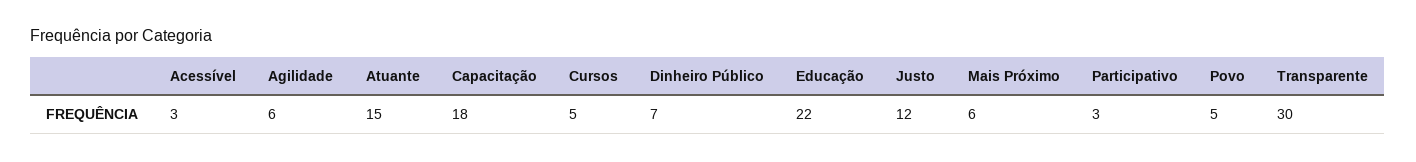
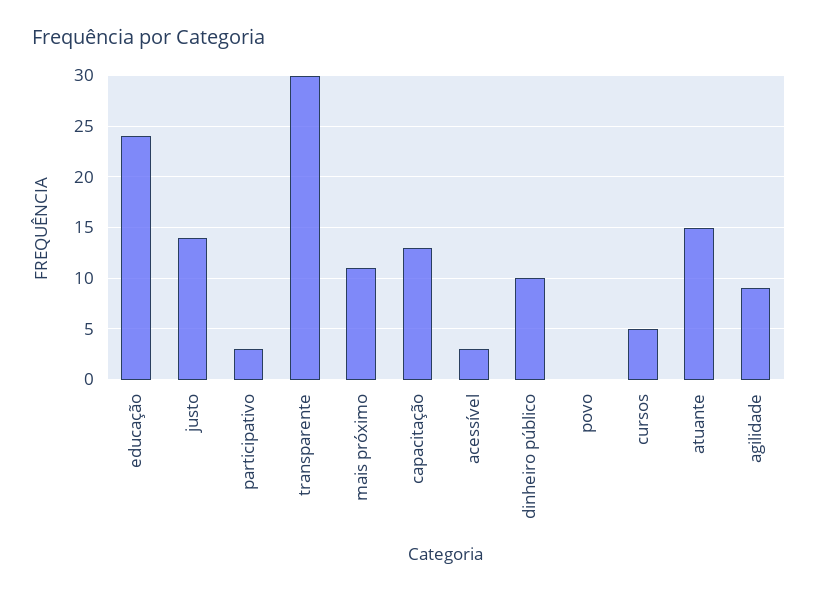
Agilidade: 6 -> 9
Capacitação: 18 -> 13
Dinheiro Público: 7 -> 10
Educação: 22 -> 24
Justo: 12 -> 14
Mais Próximo: 6 -> 11
Povo: 5 -> 0

